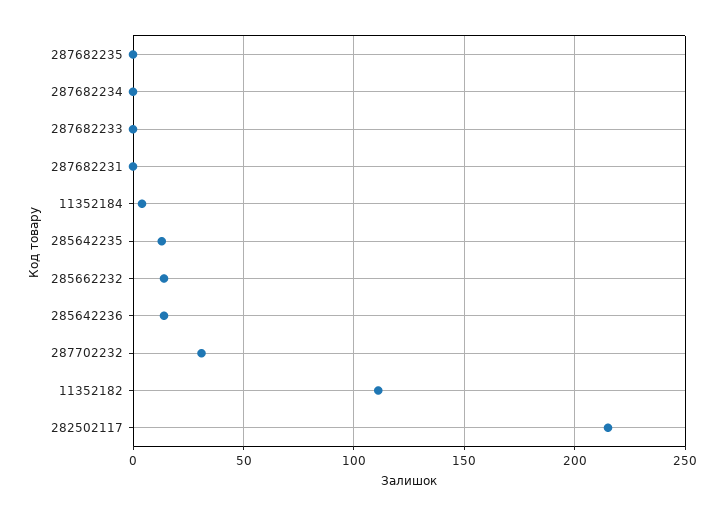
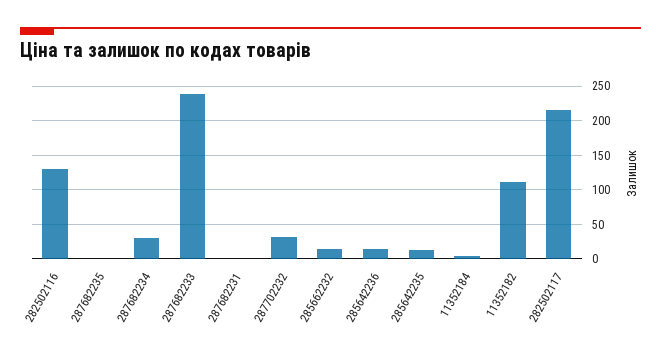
287682234: 0 -> 30
287682233: 0 -> 240
282502116: none -> 130

